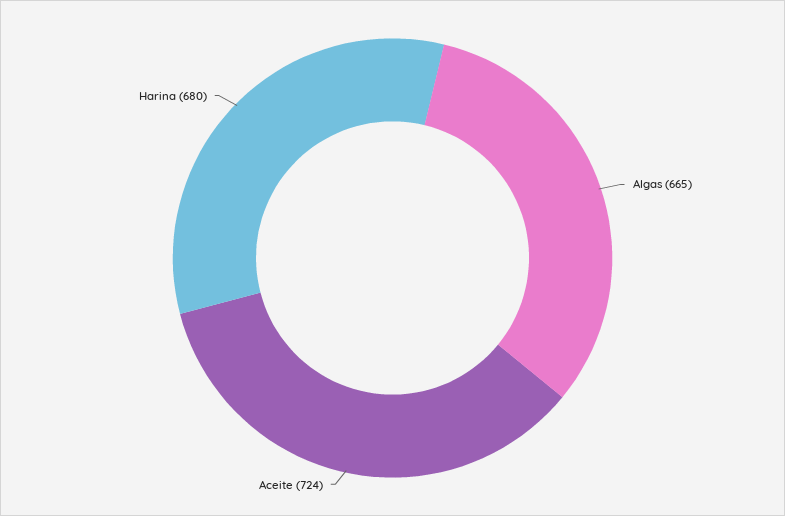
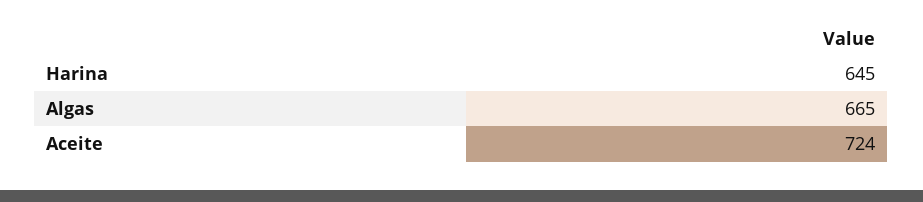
Harina: 680 -> 645

